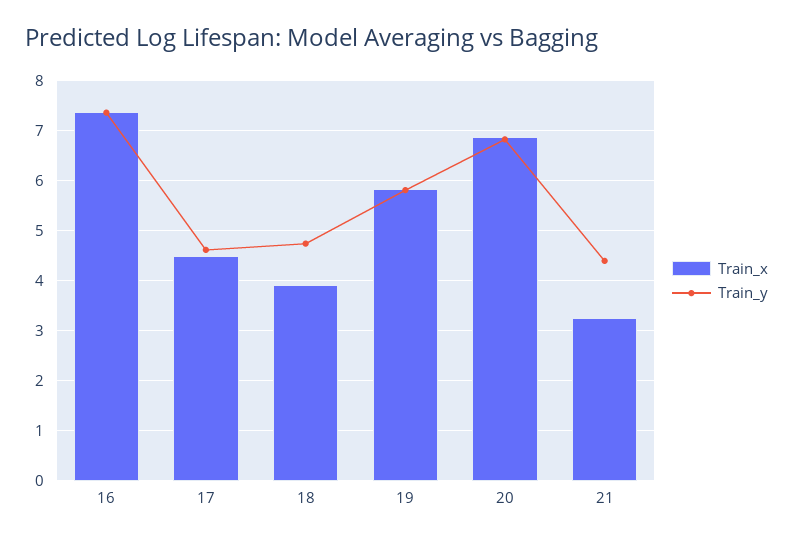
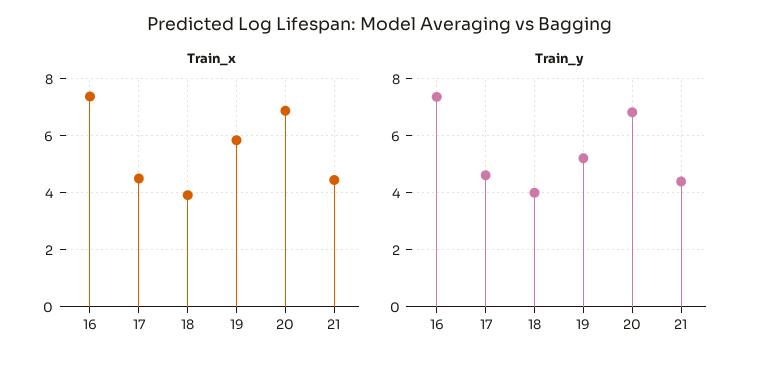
Train_y, 18: 4.8 -> 4
Train_y, 19: 5.8 -> 5.25
Train_x, 21: 3.2 -> 4.5

